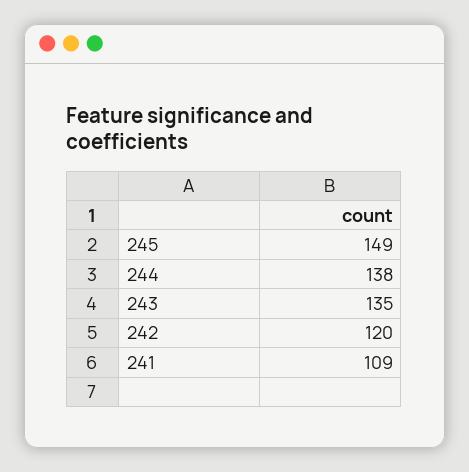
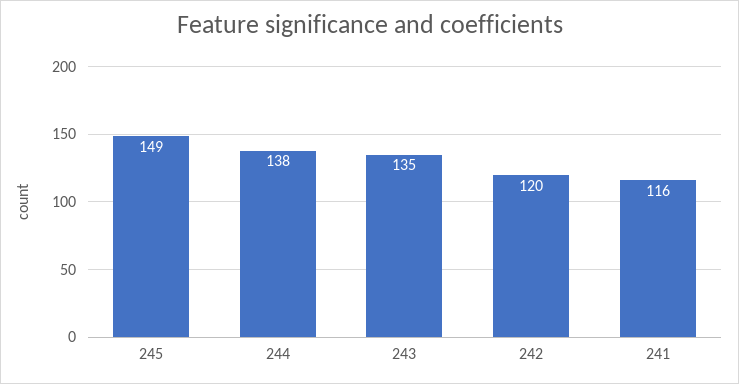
241: 109 -> 116

